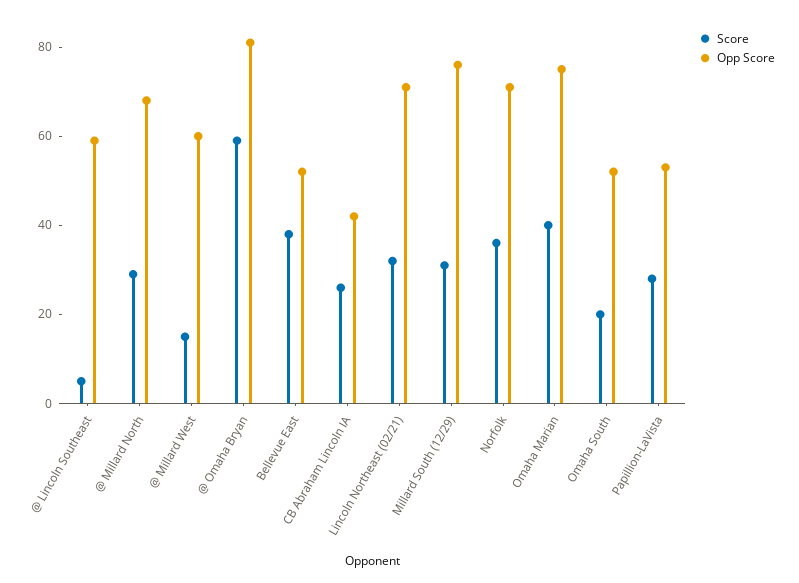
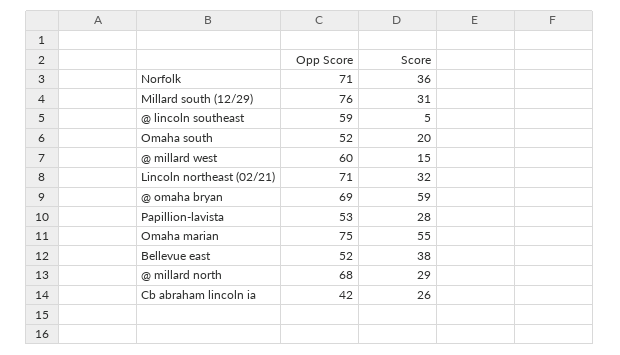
Opp Score, @ Omaha Bryan: 80 -> 69
Score, Omaha Marian: 40 -> 55

